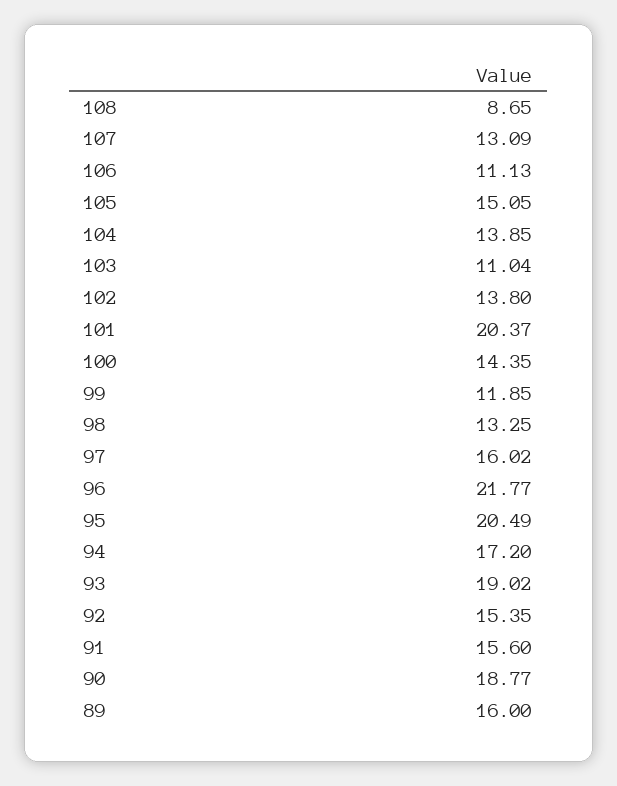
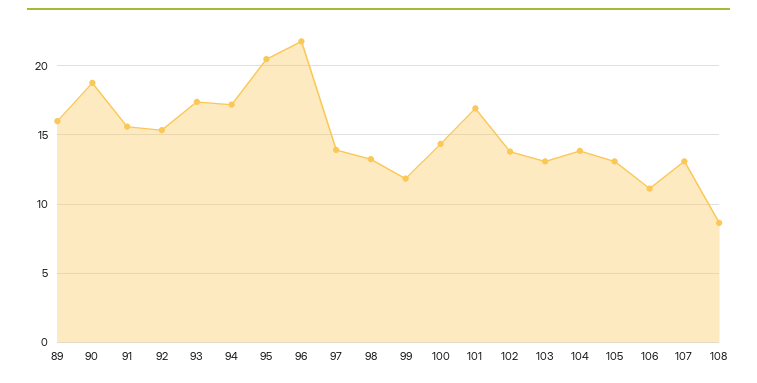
105: 15.05 -> 13
103: 11.04 -> 13
101: 20.37 -> 17
97: 16.02 -> 14
93: 19.02 -> 17.5

